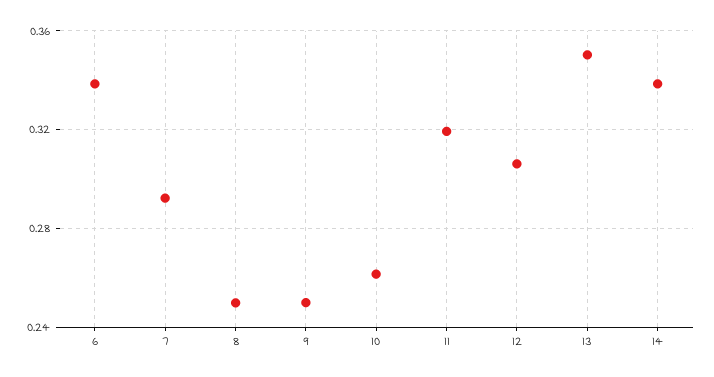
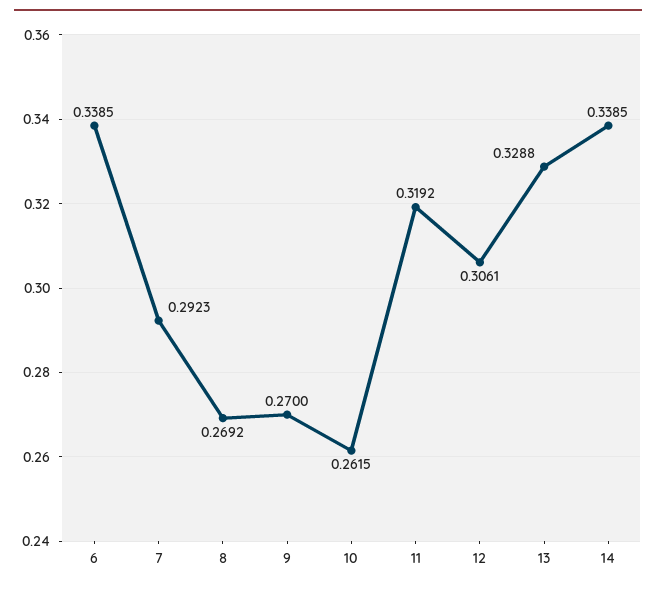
8: 0.25 -> 0.2692
9: 0.25 -> 0.27
13: 0.35 -> 0.3288

